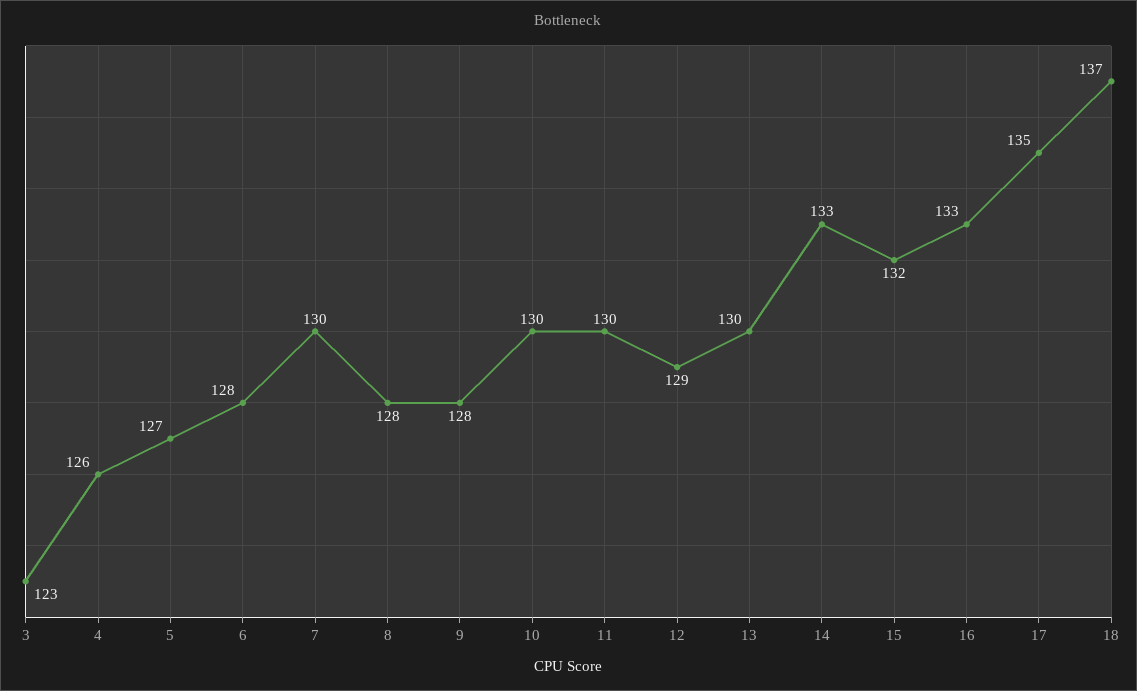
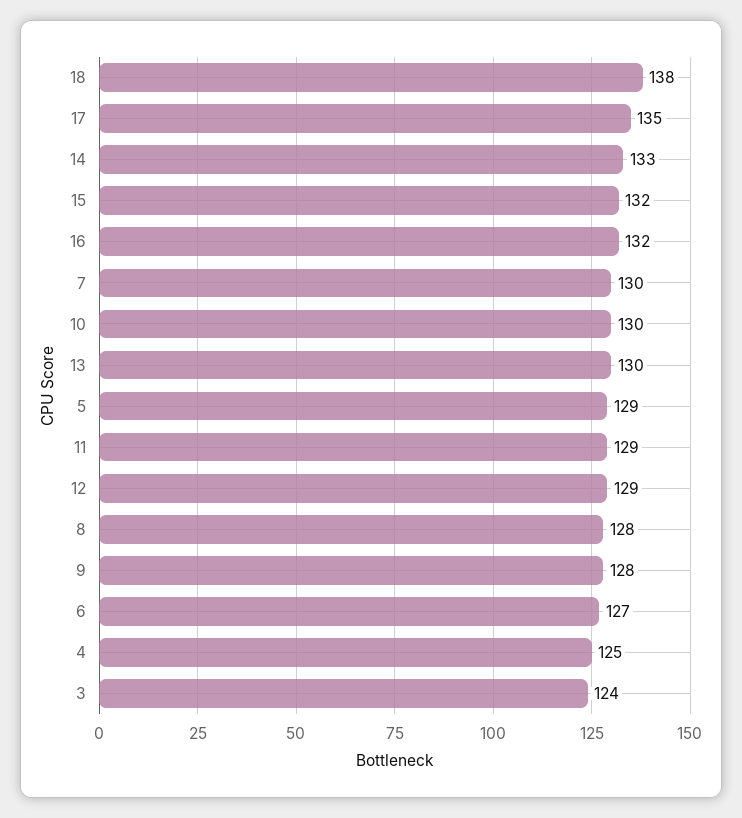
3: 123 -> 124
4: 126 -> 125
5: 127 -> 129
6: 128 -> 127
11: 130 -> 129
16: 133 -> 132
18: 137 -> 138

